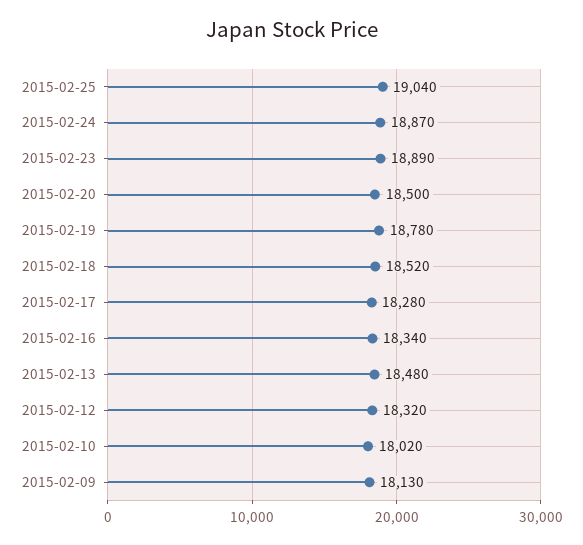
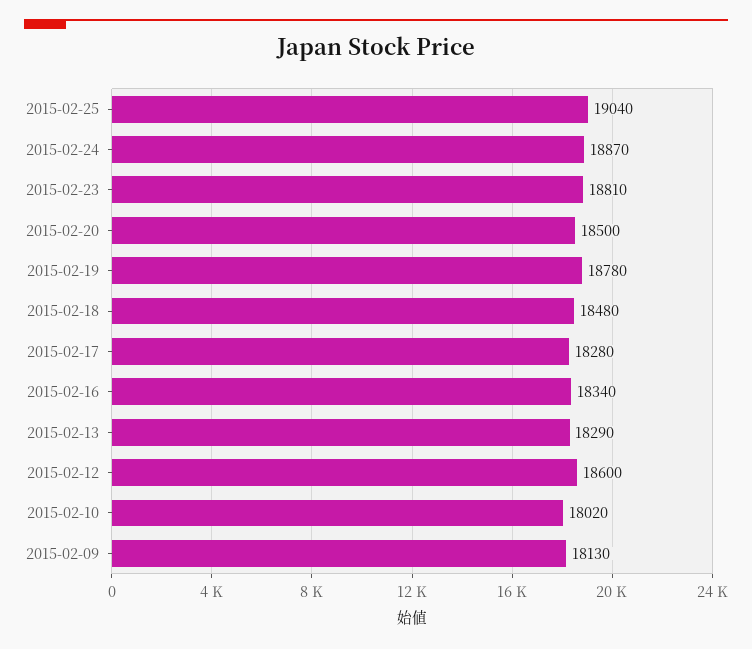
2015-02-23: 18890 -> 18810
2015-02-18: 18520 -> 18480
2015-02-13: 18480 -> 18290
2015-02-12: 18320 -> 18600

